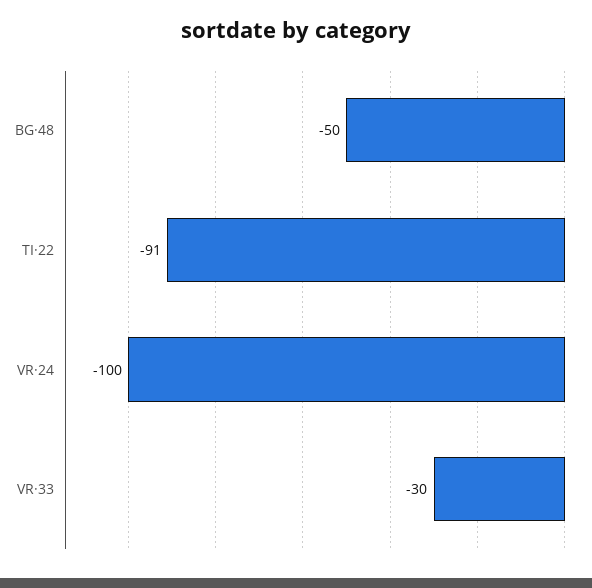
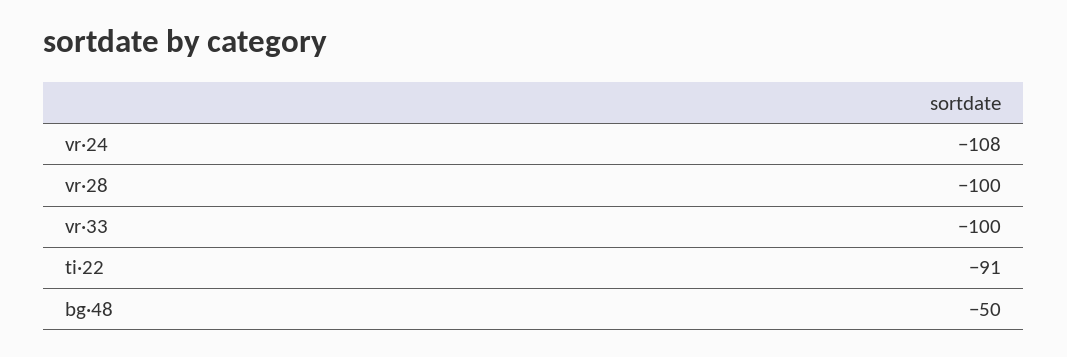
VR·24: -100 -> -108
VR·33: -30 -> -100
vr·28: none -> -100

